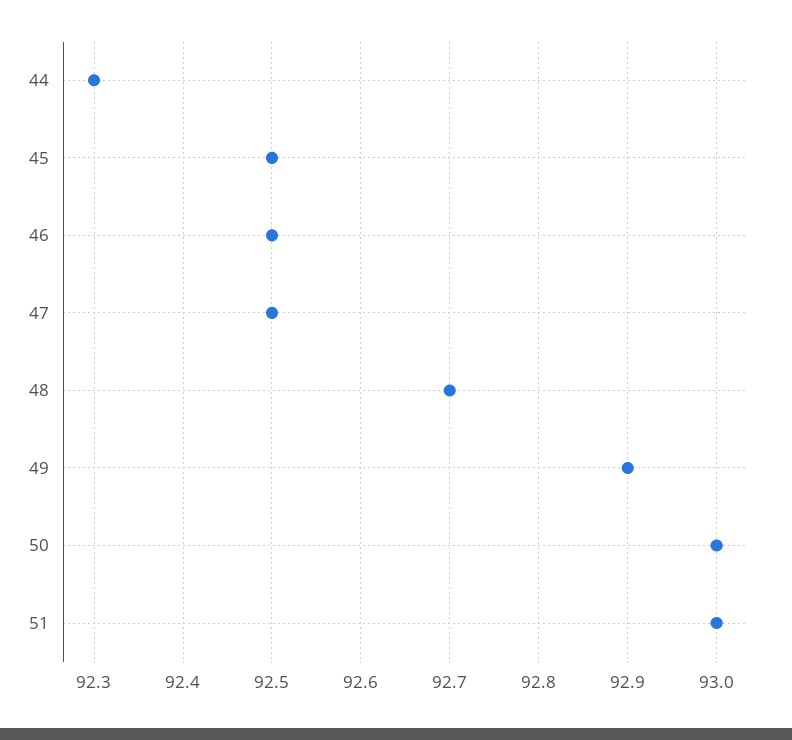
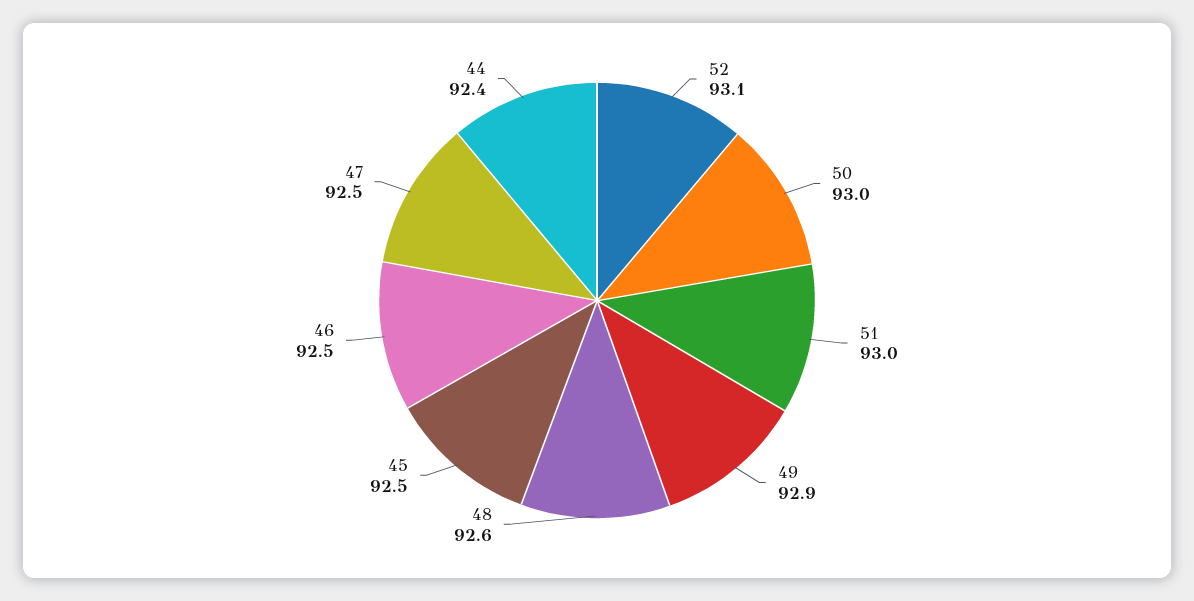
44: 92.3 -> 92.4
48: 92.7 -> 92.6
52: none -> 93.1

